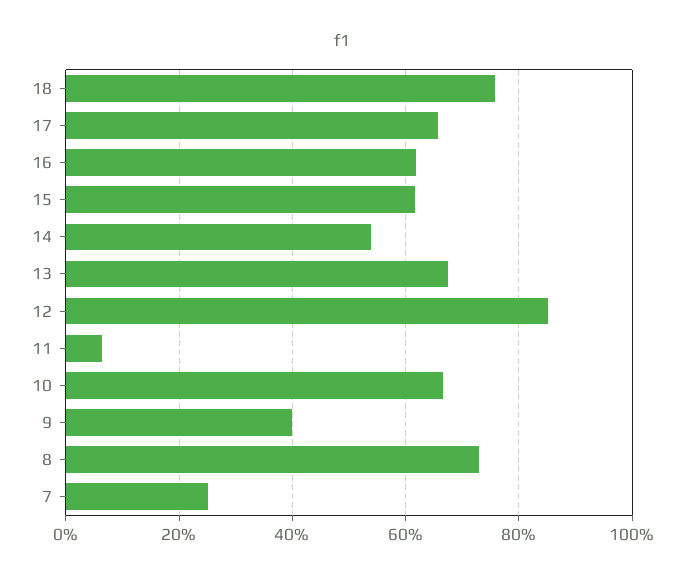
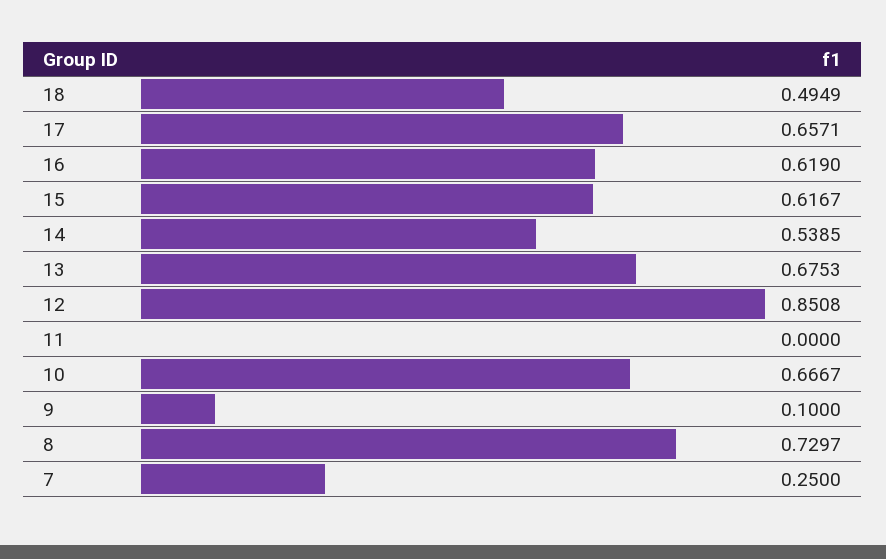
18: 0.76 -> 0.4949
11: 0.06 -> 0
9: 0.4 -> 0.1

